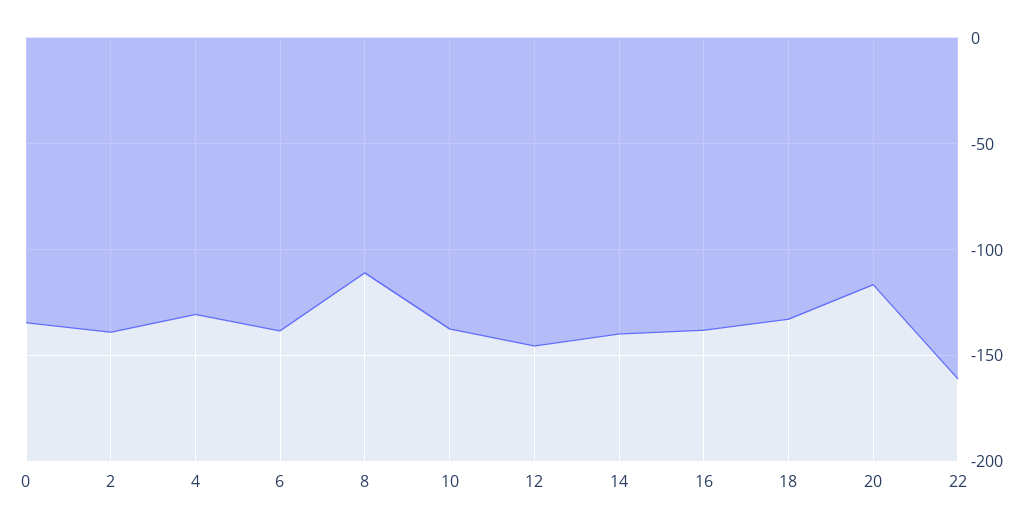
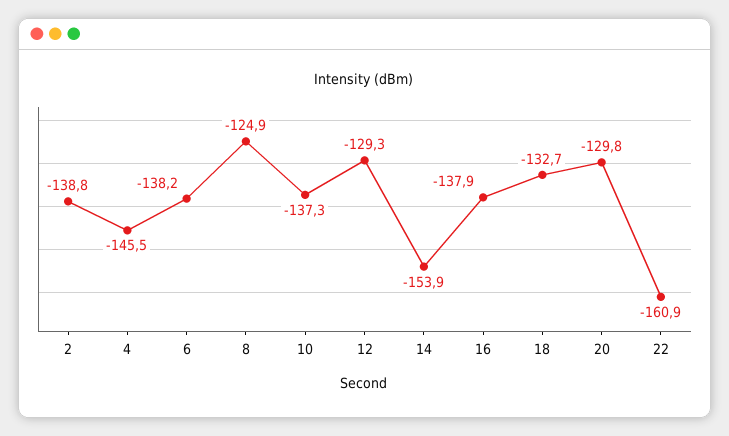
0: -135 -> none
4: -130 -> -145.5
8: -110 -> -124.9
12: -145 -> -129.3
14: -140 -> -153.9
20: -115 -> -129.8

